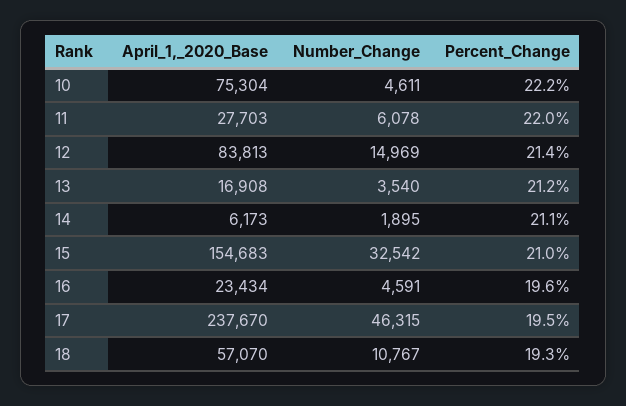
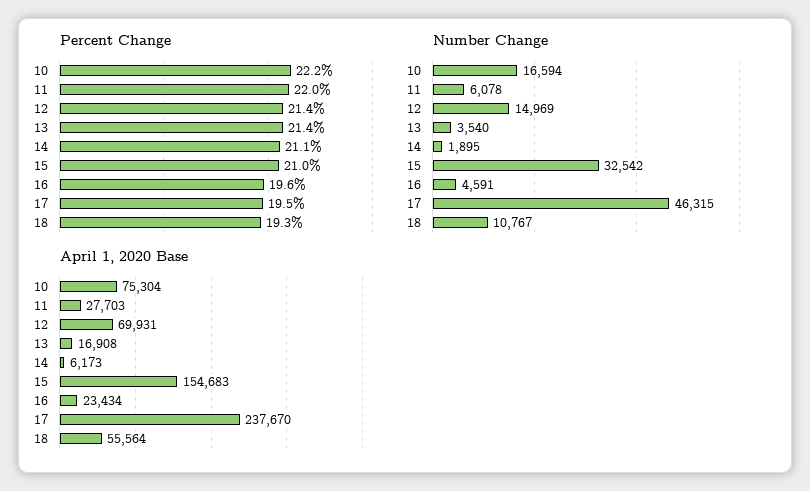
Number_Change, 10: 4611 -> 16594
April_1,_2020_Base, 12: 83813 -> 69931
Percent_Change, 13: 21.2 -> 21.4
April_1,_2020_Base, 18: 57070 -> 55564

